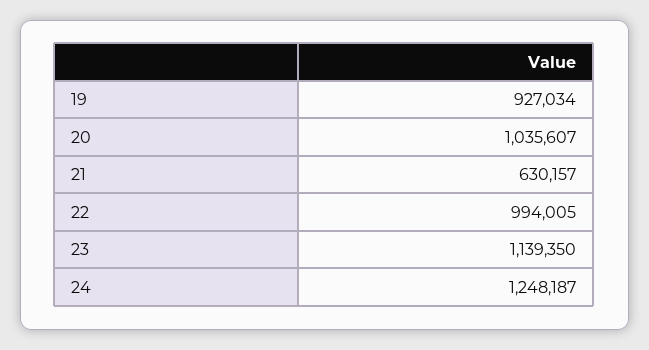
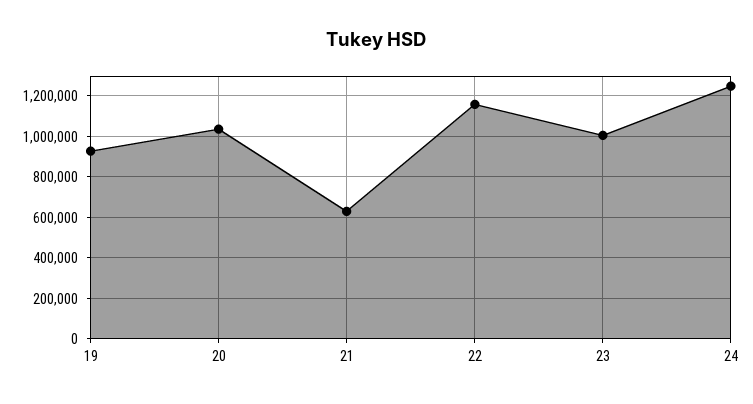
22: 994005 -> 1150000
23: 1139350 -> 1000000

